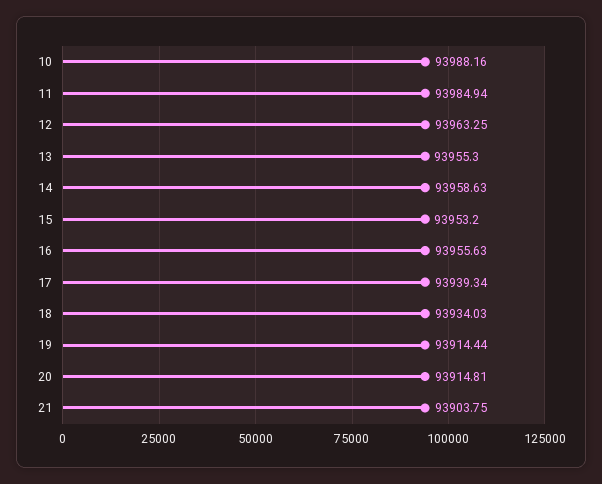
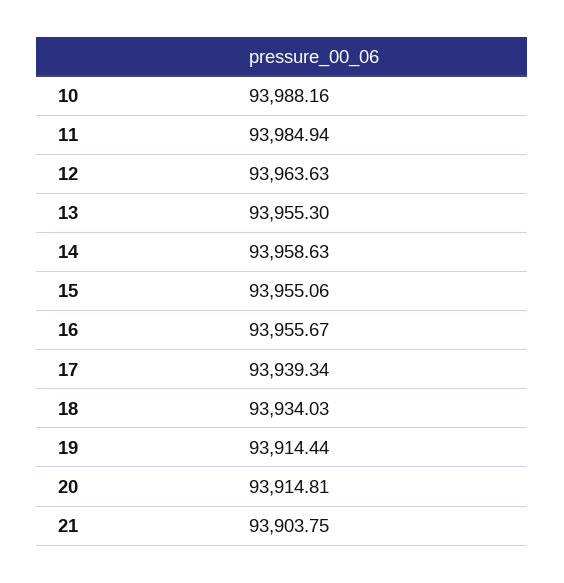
12: 93963.25 -> 93963.63
15: 93953.2 -> 93955.06
16: 93955.63 -> 93955.67

